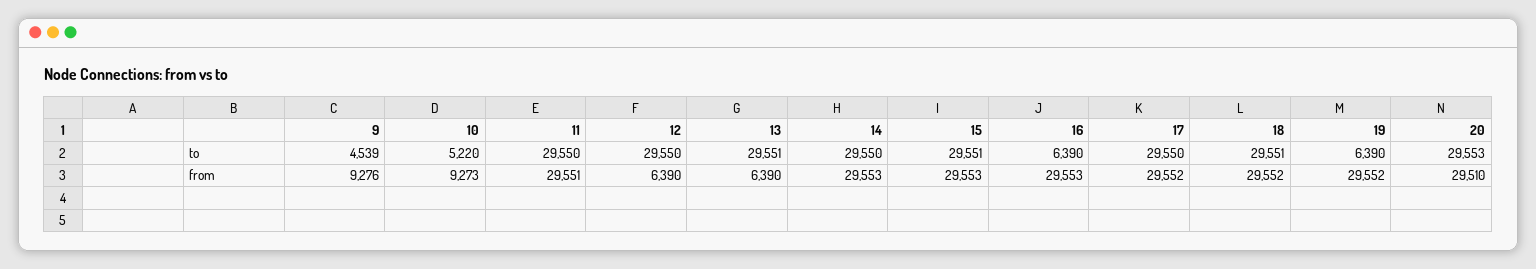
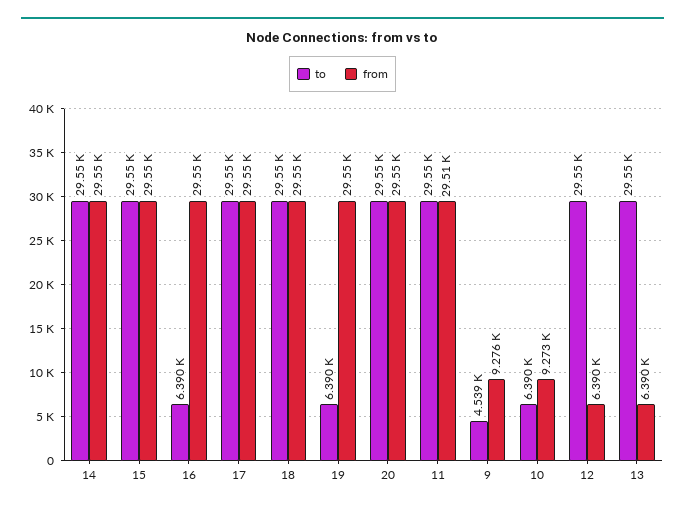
to, 10: 5220 -> 6390
from, 11: 29551 -> 29510
from, 20: 29510 -> 29550

